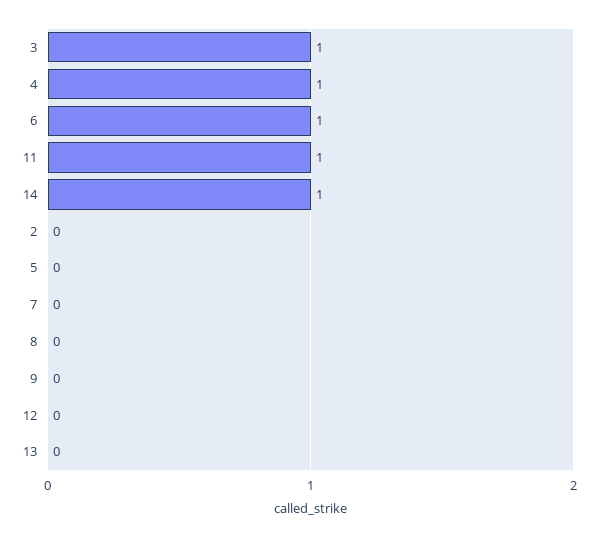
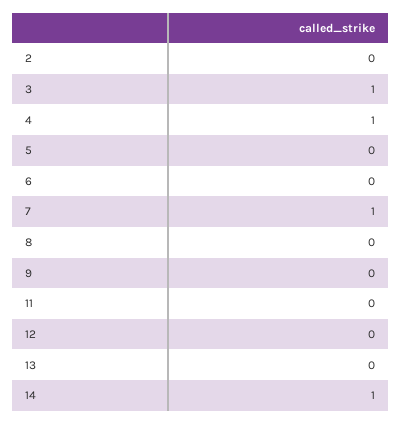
6: 1 -> 0
11: 1 -> 0
7: 0 -> 1

